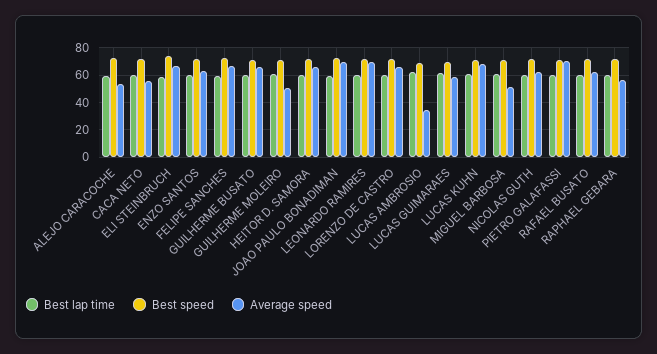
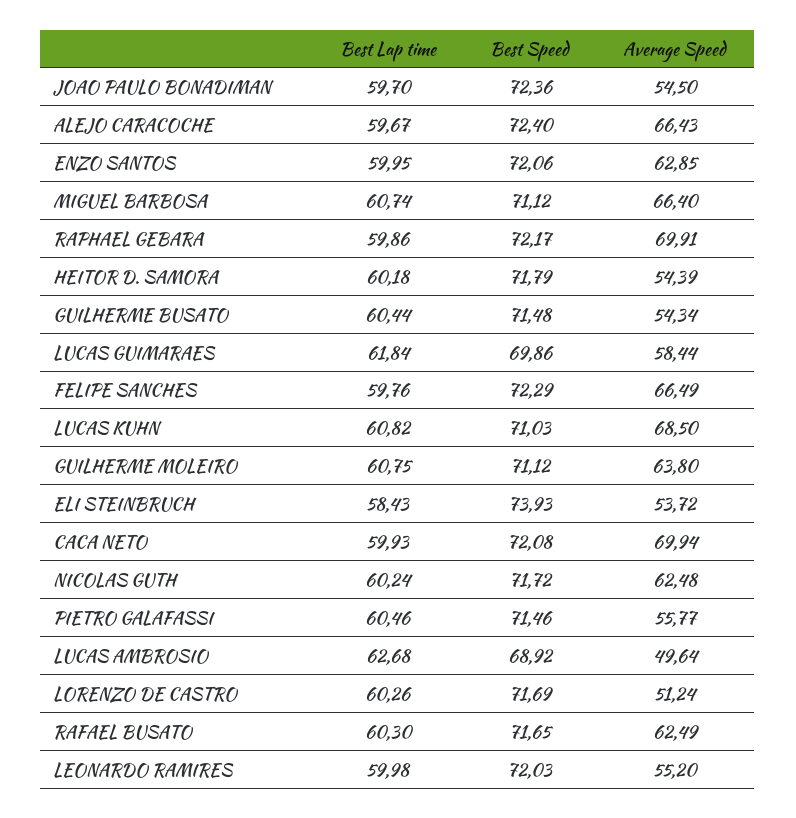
Average speed, ALEJO CARACOCHE: 55 -> 66.43
Average speed, CACA NETO: 55 -> 69.94
Average speed, ELI STEINBRUCH: 65 -> 53.72
Average speed, GUILHERME BUSATO: 65 -> 54.34
Average speed, GUILHERME MOLEIRO: 50 -> 63.8
Average speed, HEITOR D. SAMORA: 65 -> 54.39
Average speed, JOAO PAULO BONADIMAN: 70 -> 54.5
Average speed, LEONARDO RAMIRES: 70 -> 55.2
Average speed, LORENZO DE CASTRO: 65 -> 51.24
Average speed, LUCAS AMBROSIO: 35 -> 49.64
Average speed, MIGUEL BARBOSA: 50 -> 66.4
Average speed, PIETRO GALAFASSI: 70 -> 55.77
Average speed, RAPHAEL GEBARA: 55 -> 69.91

